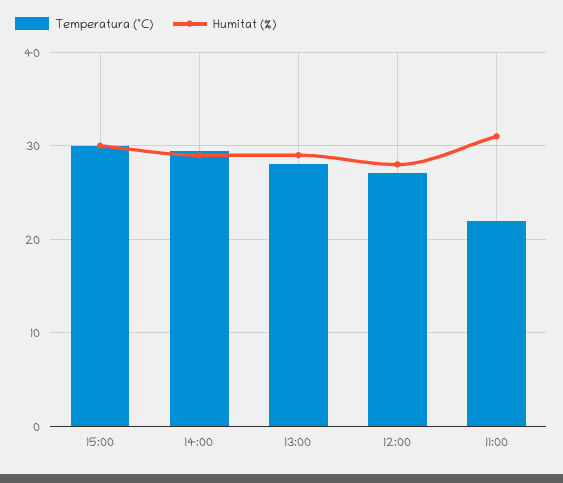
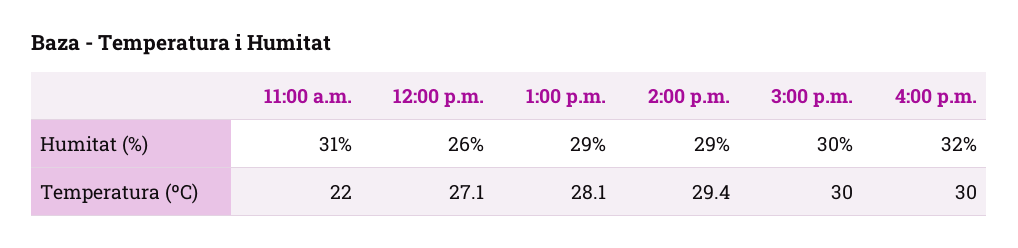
Humitat (%), 12:00: 28 -> 26
Humitat (%), 4:00 p.m.: none -> 32
Temperatura (ºC), 4:00 p.m.: none -> 30

